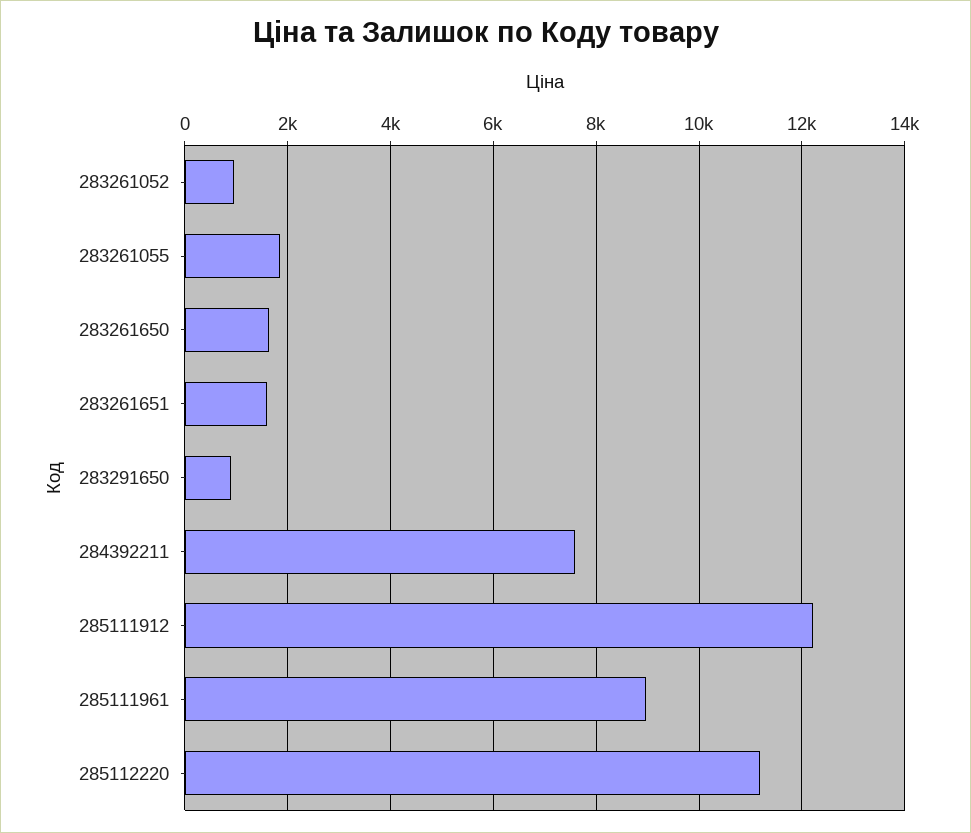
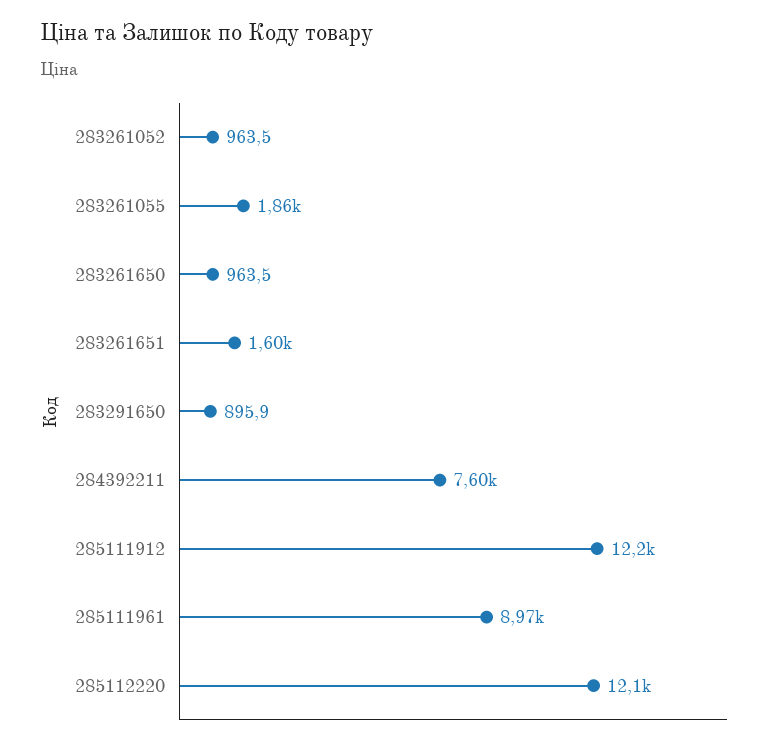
283261650: 1600 -> 963.5
285112220: 11200 -> 12100

